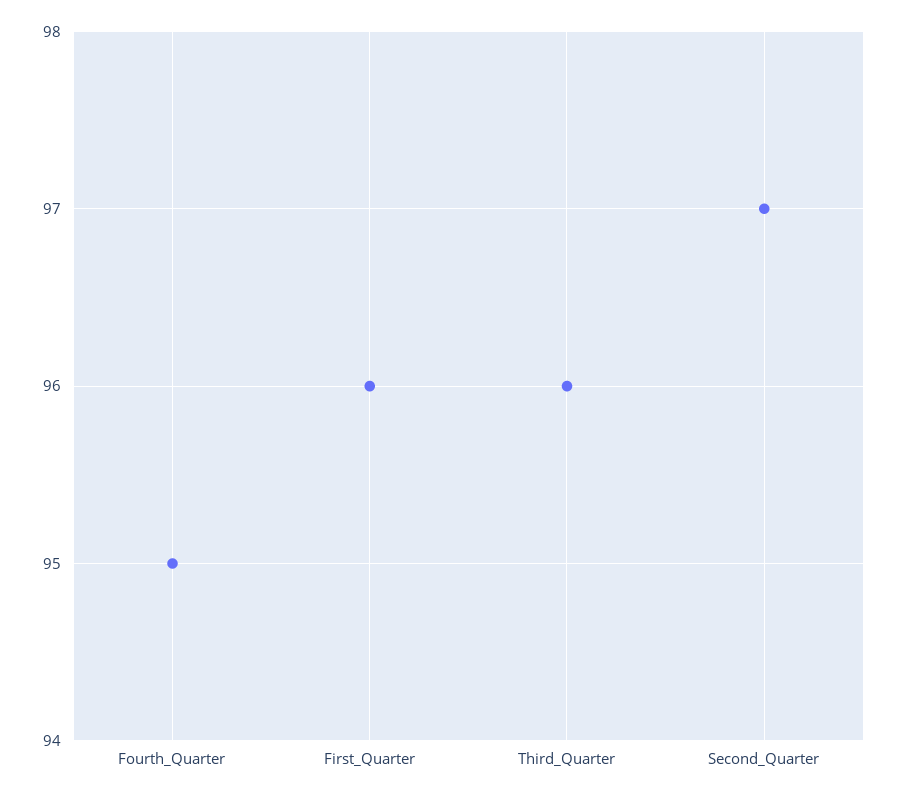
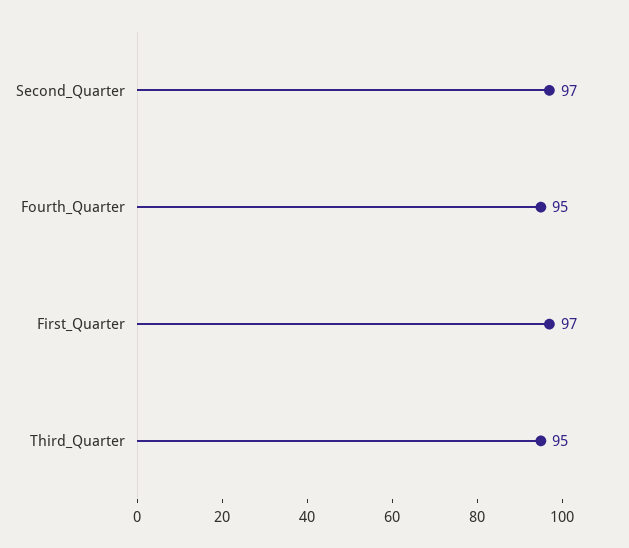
First_Quarter: 96 -> 97
Third_Quarter: 96 -> 95

